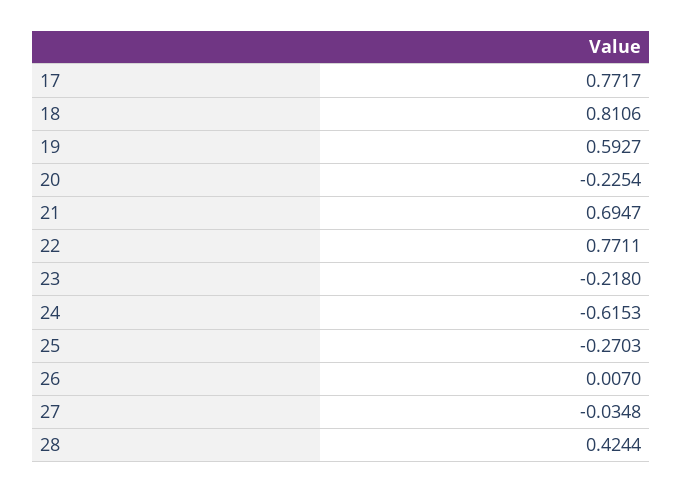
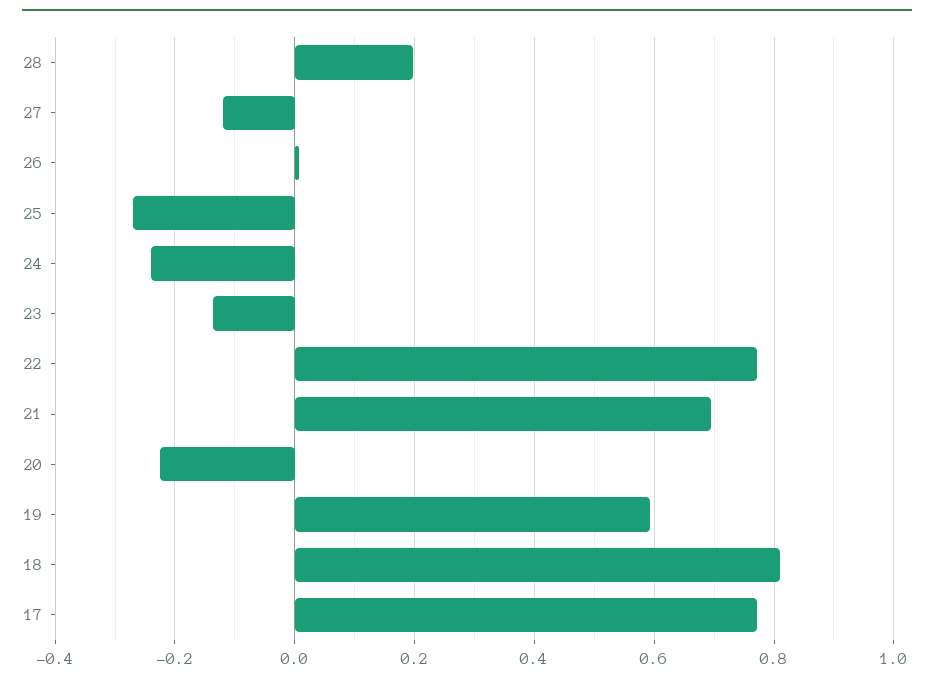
23: -0.218 -> -0.14
24: -0.6153 -> -0.24
27: -0.0348 -> -0.12
28: 0.4244 -> 0.2

